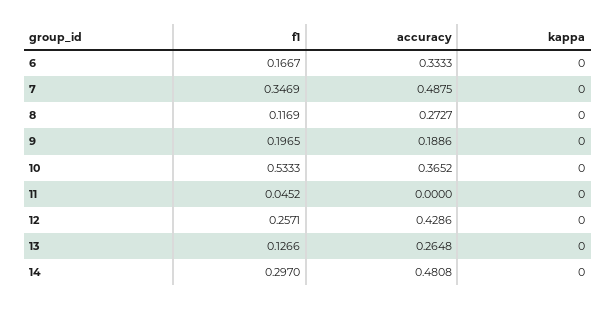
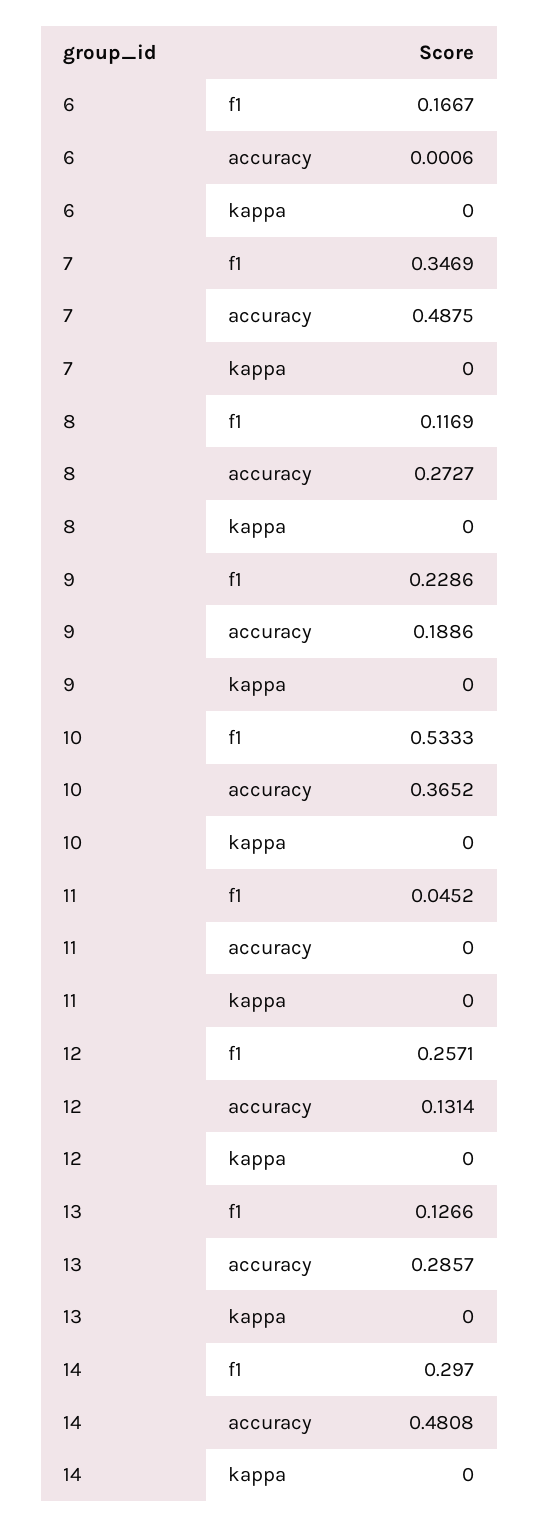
accuracy, 6: 0.3333 -> 0.0006
f1, 9: 0.1965 -> 0.2286
accuracy, 12: 0.4286 -> 0.1314
accuracy, 13: 0.2648 -> 0.2857

